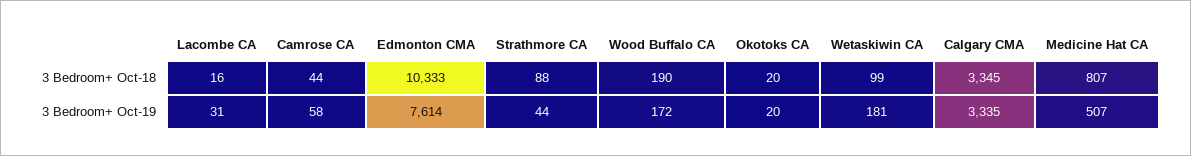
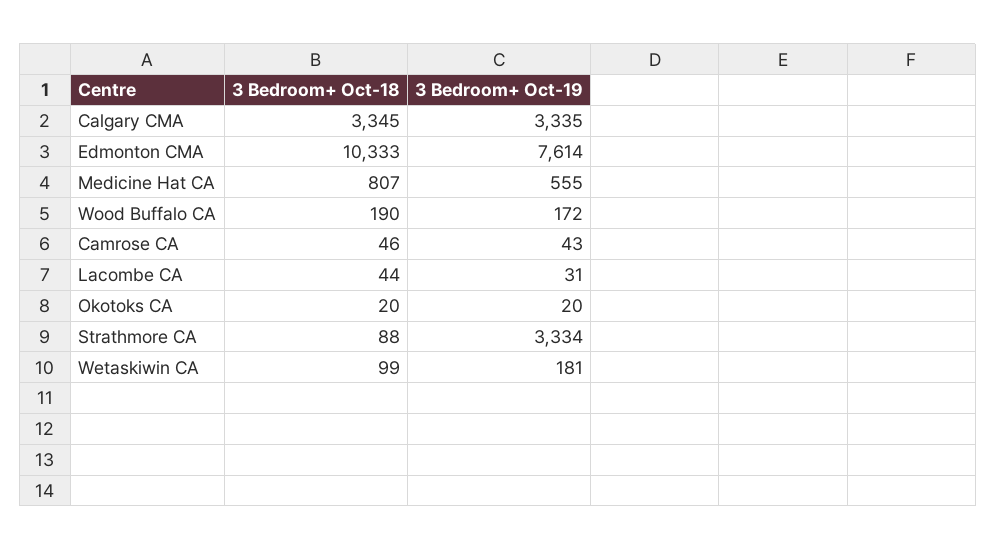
Lacombe CA, 3 Bedroom+ Oct-18: 16 -> 44
Camrose CA, 3 Bedroom+ Oct-18: 44 -> 46
Camrose CA, 3 Bedroom+ Oct-19: 58 -> 43
Strathmore CA, 3 Bedroom+ Oct-19: 44 -> 3334
Medicine Hat CA, 3 Bedroom+ Oct-19: 507 -> 555

